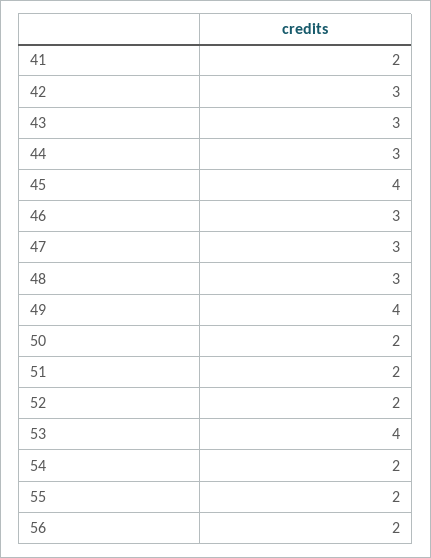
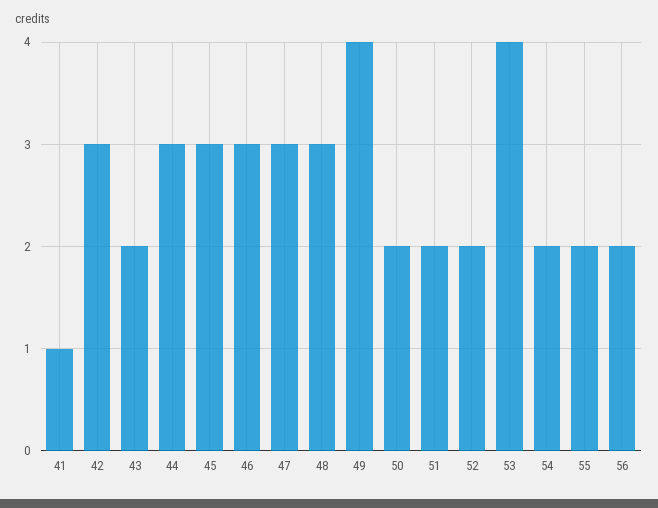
41: 2 -> 1
43: 3 -> 2
45: 4 -> 3

